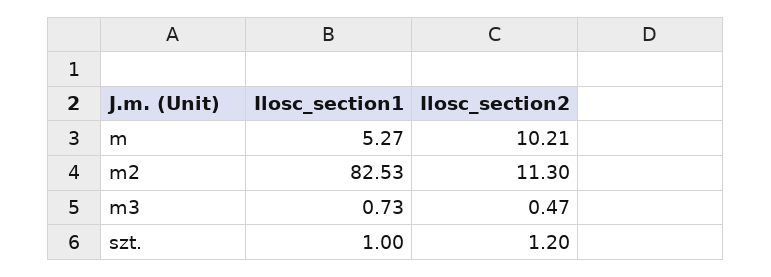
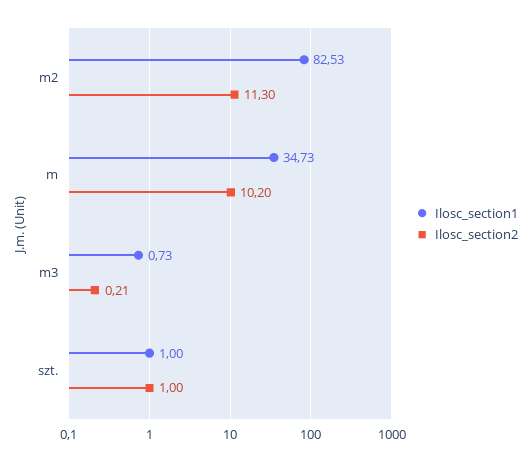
Ilosc_section1, m: 5.27 -> 34.73
Ilosc_section2, m: 10.21 -> 10.2
Ilosc_section2, m3: 0.47 -> 0.21
Ilosc_section2, szt.: 1.2 -> 1

